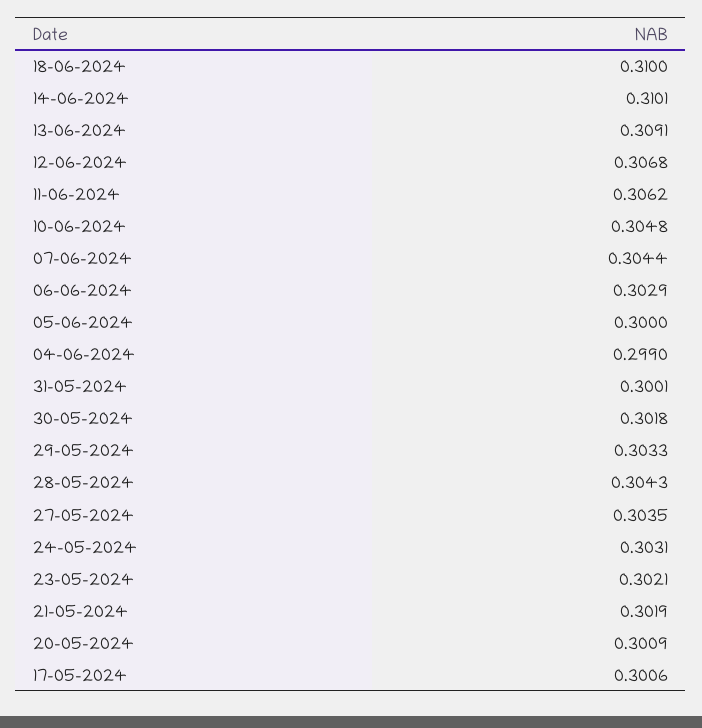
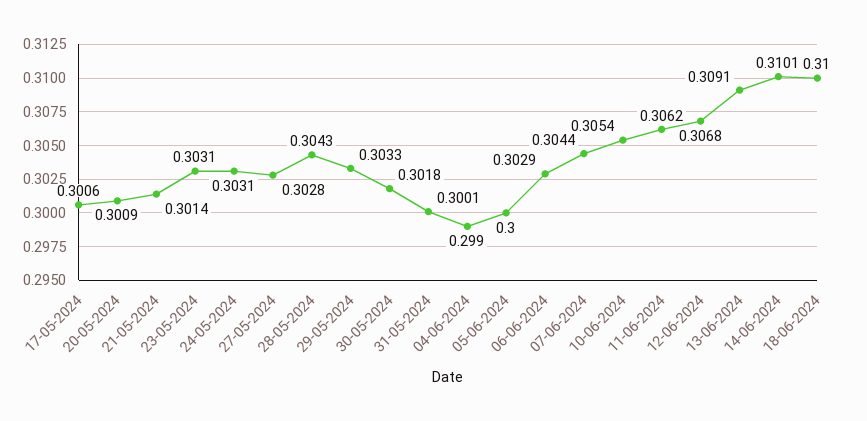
10-06-2024: 0.3048 -> 0.3054
27-05-2024: 0.3035 -> 0.3028
23-05-2024: 0.3021 -> 0.3031
21-05-2024: 0.3019 -> 0.3014

